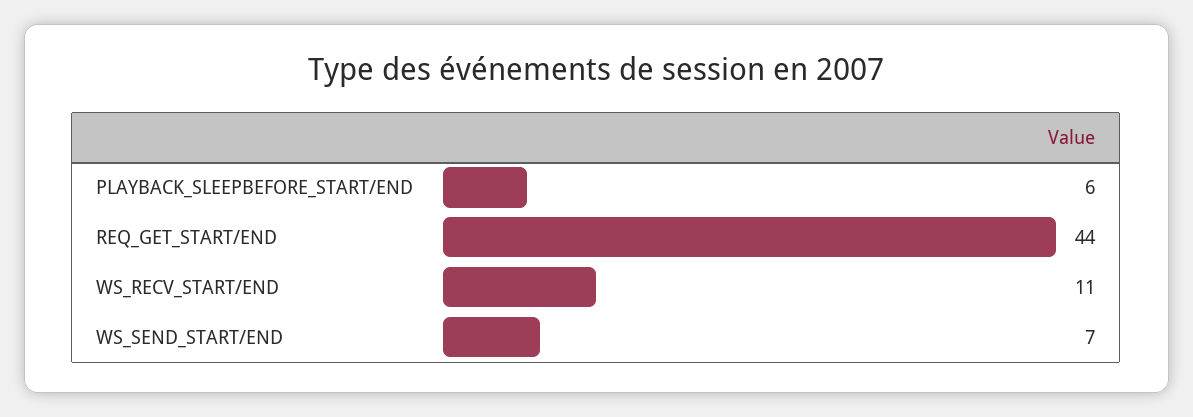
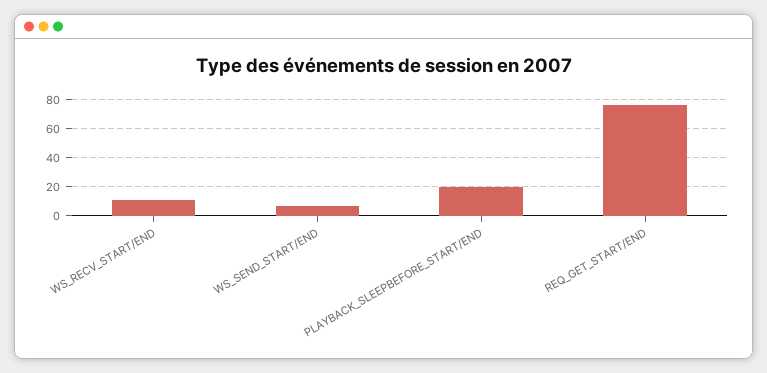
PLAYBACK_SLEEPBEFORE_START/END: 6 -> 20
REQ_GET_START/END: 44 -> 75

